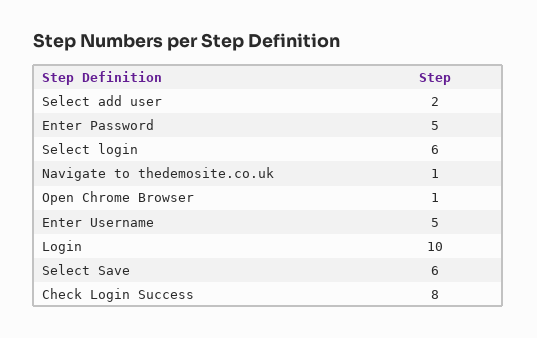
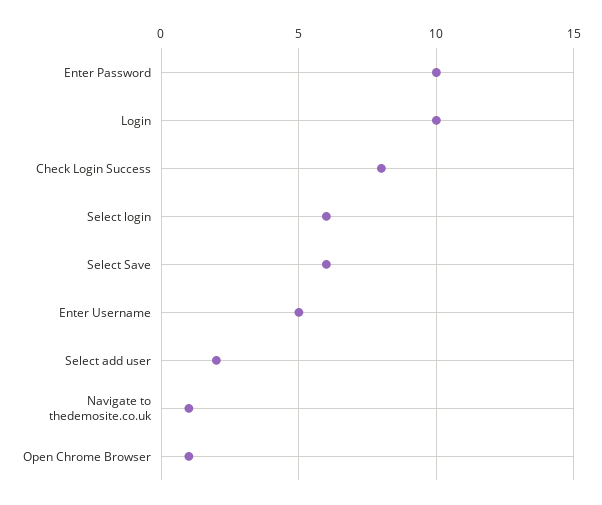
Enter Password: 5 -> 10

